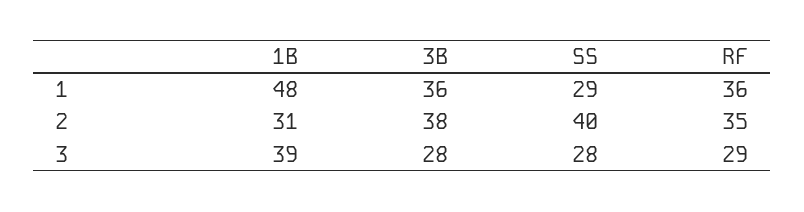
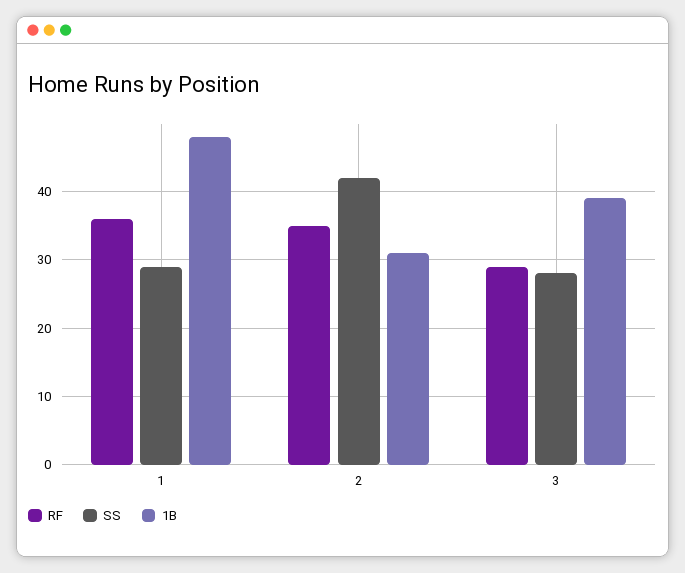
3B, 1: 36 -> none
3B, 2: 38 -> none
SS, 2: 40 -> 42
3B, 3: 28 -> none

